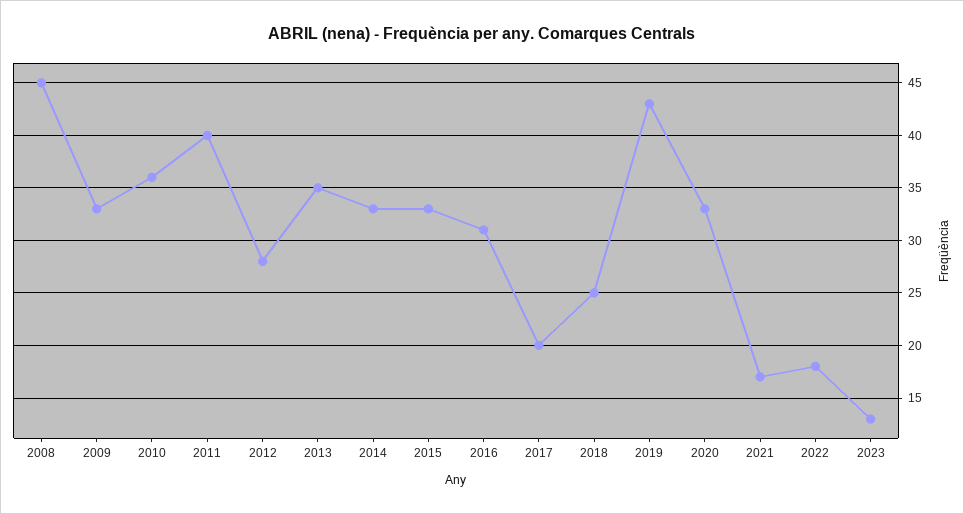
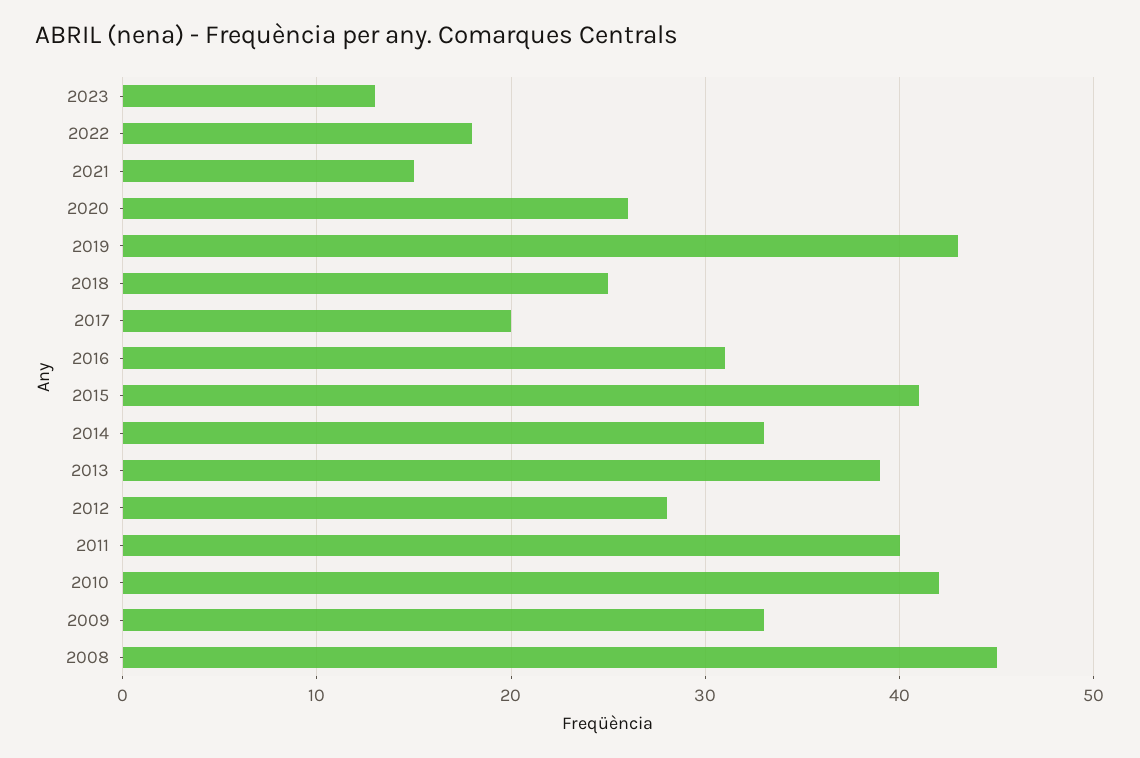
2010: 36 -> 42
2013: 35 -> 39
2015: 33 -> 41
2020: 33 -> 26
2021: 17 -> 15

